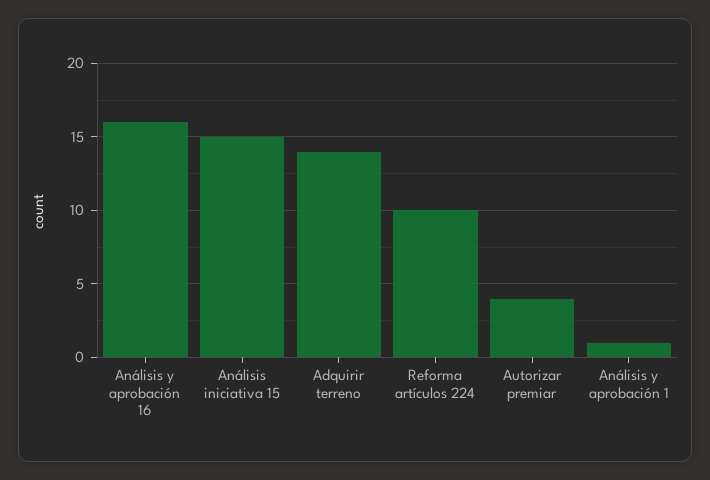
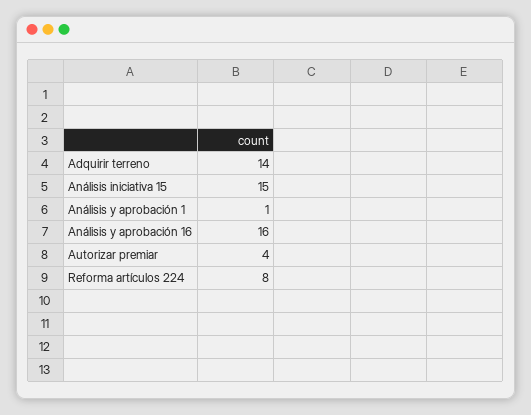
Reforma artículos 224: 10 -> 8

